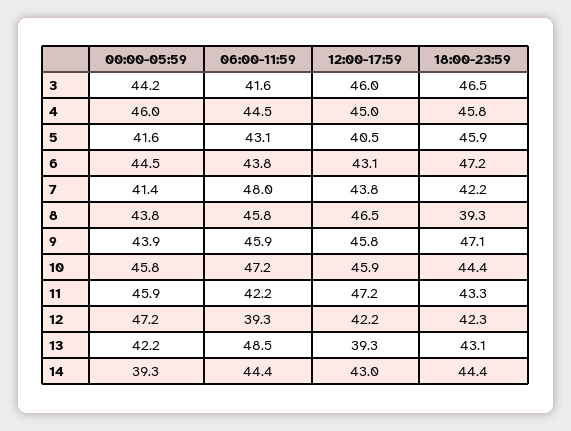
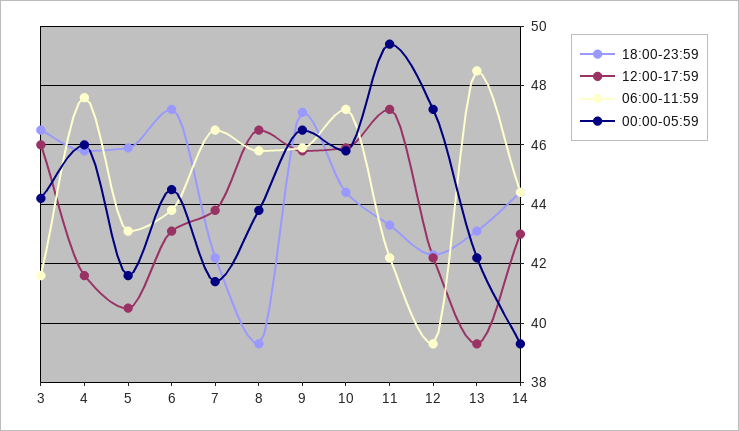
06:00-11:59, 4: 44.5 -> 47.5
12:00-17:59, 4: 45 -> 41.5
06:00-11:59, 7: 48 -> 46.5
00:00-05:59, 9: 43.9 -> 46.5
00:00-05:59, 11: 45.9 -> 49.5

